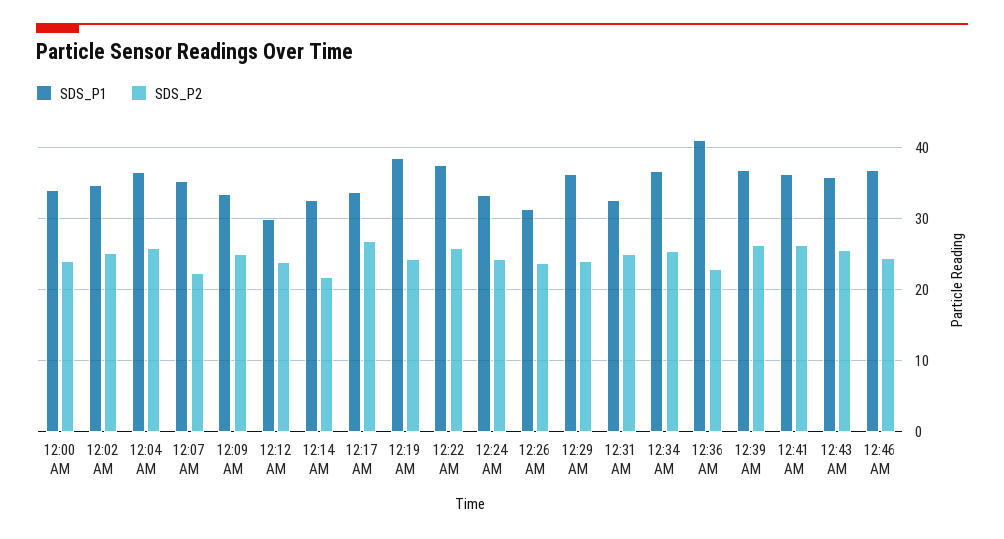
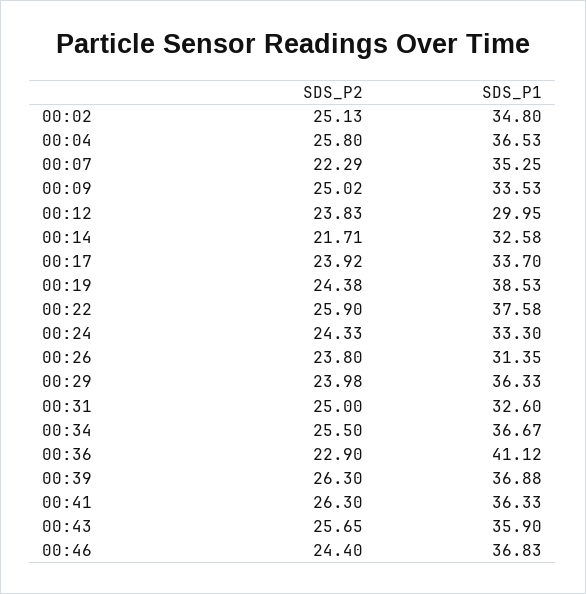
SDS_P1, 12:00 AM: 34 -> none
SDS_P2, 12:00 AM: 24 -> none
SDS_P2, 12:17 AM: 27 -> 23.92

